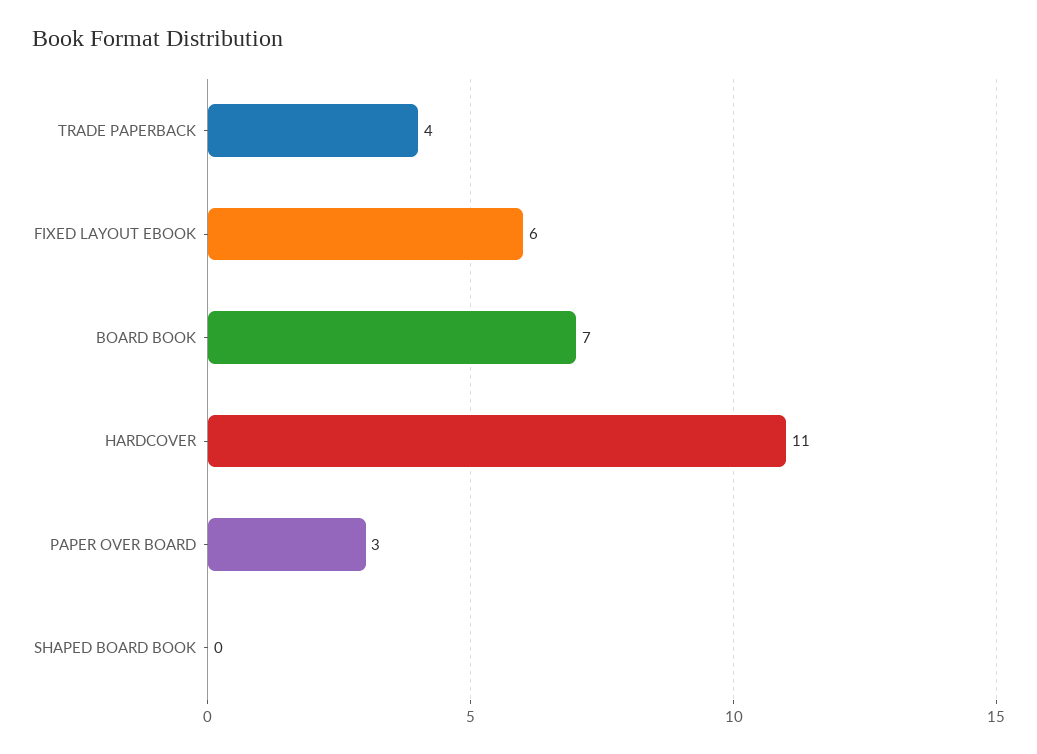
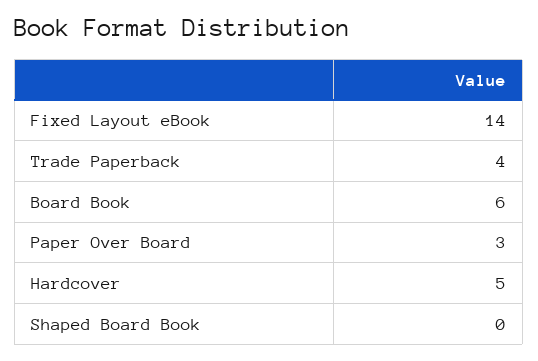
FIXED LAYOUT EBOOK: 6 -> 14
BOARD BOOK: 7 -> 6
HARDCOVER: 11 -> 5

